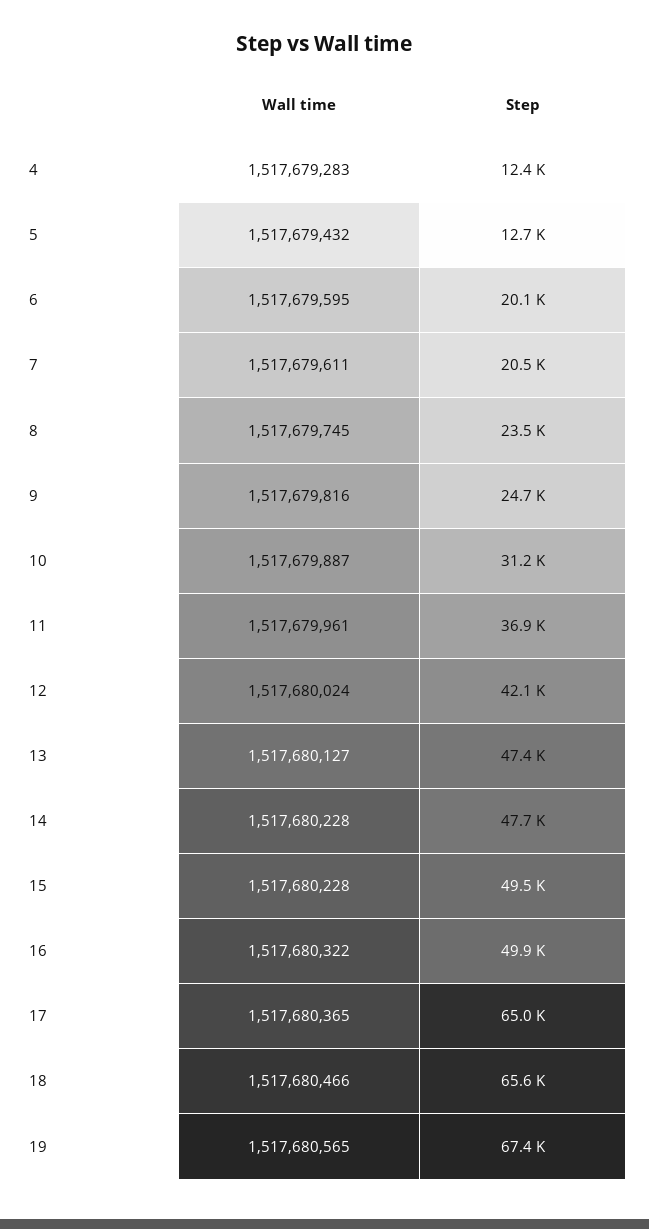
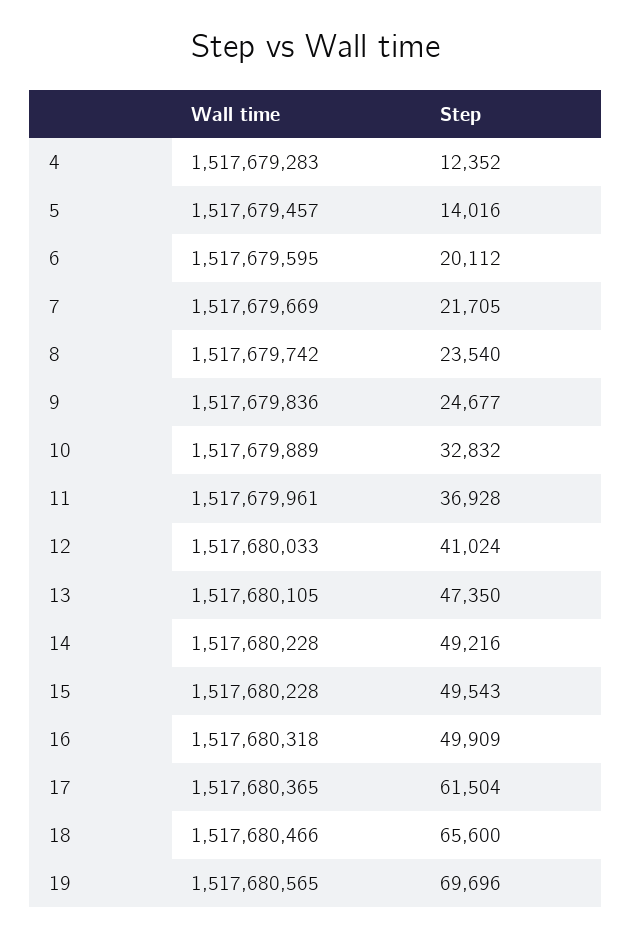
Wall time, 5: 1517679432 -> 1517679457
Step, 5: 12700 -> 14016
Wall time, 7: 1517679611 -> 1517679669
Step, 7: 20500 -> 21705
Wall time, 8: 1517679745 -> 1517679742
Wall time, 9: 1517679816 -> 1517679836
Wall time, 10: 1517679887 -> 1517679889
Step, 10: 31200 -> 32832
Wall time, 12: 1517680024 -> 1517680033
Step, 12: 42100 -> 41024
Wall time, 13: 1517680127 -> 1517680105
Step, 14: 47700 -> 49216
Wall time, 16: 1517680322 -> 1517680318
Step, 17: 65000 -> 61504
Step, 19: 67400 -> 69696

